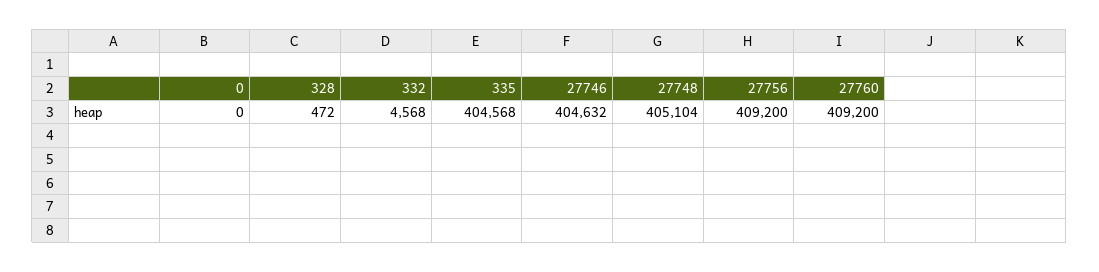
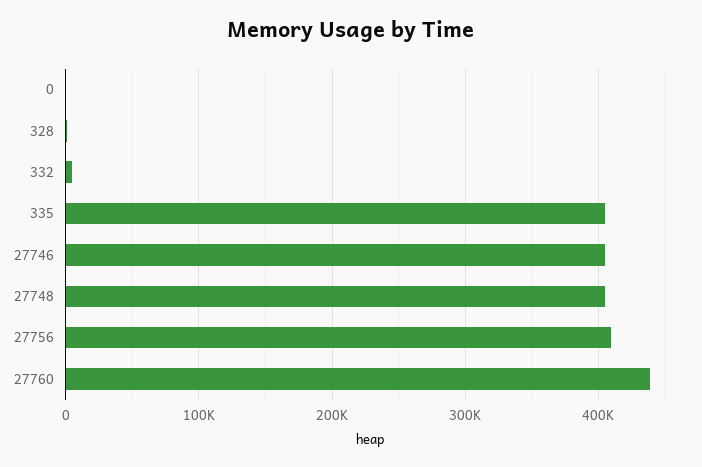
27760: 409200 -> 440000

